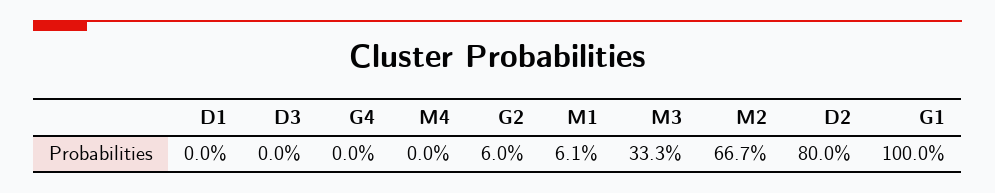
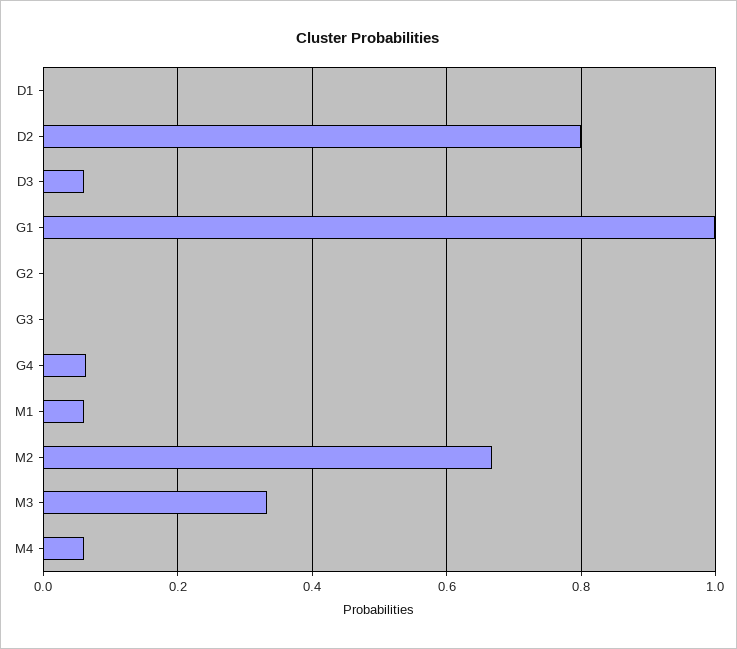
D3: 0 -> 0.06
G4: 0 -> 0.06
M4: 0 -> 0.06
G2: 0.06 -> 0
G3: none -> 0

